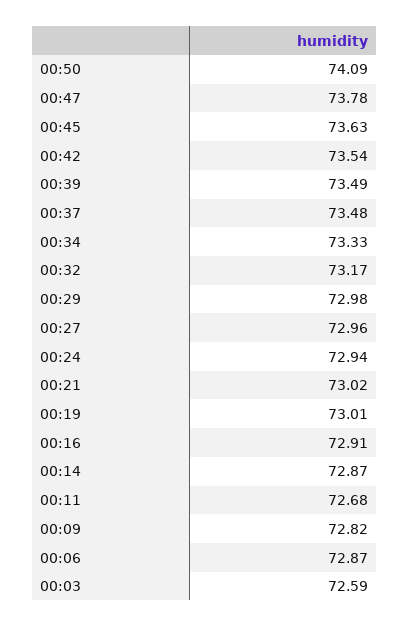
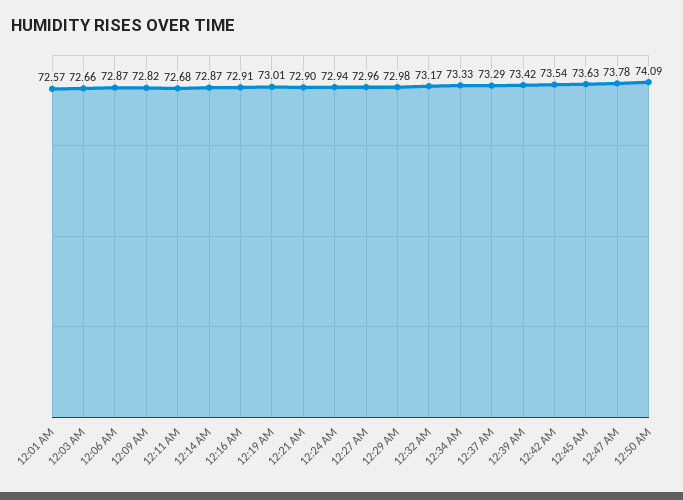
00:39: 73.49 -> 73.42
00:37: 73.48 -> 73.29
00:21: 73.02 -> 72.9
00:03: 72.59 -> 72.66
12:01 AM: none -> 72.57

